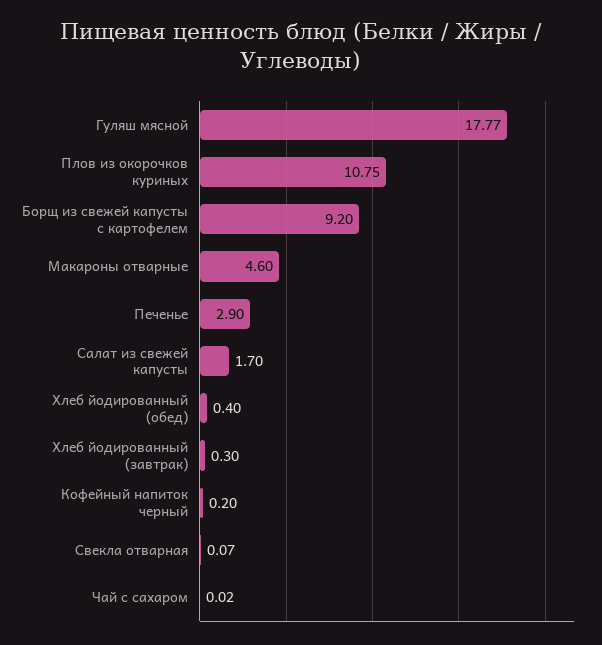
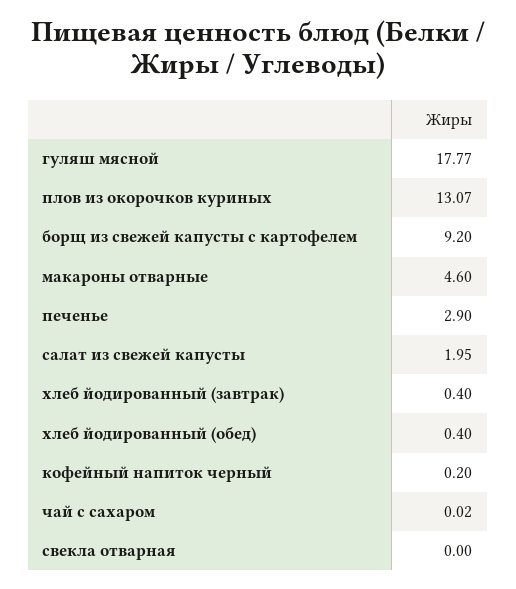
Плов из окорочков куриных: 10.75 -> 13.07
Салат из свежей капусты: 1.7 -> 1.95
Хлеб йодированный (завтрак): 0.3 -> 0.4
Свекла отварная: 0.07 -> 0

